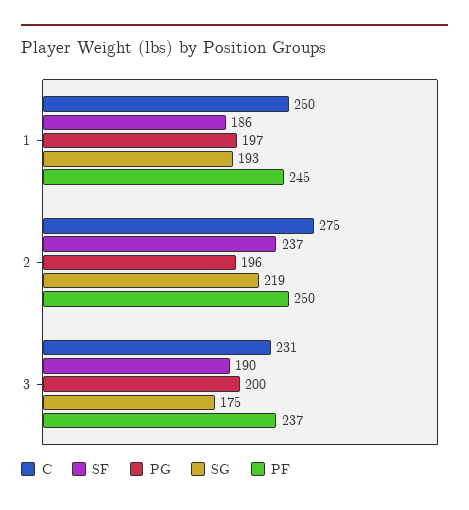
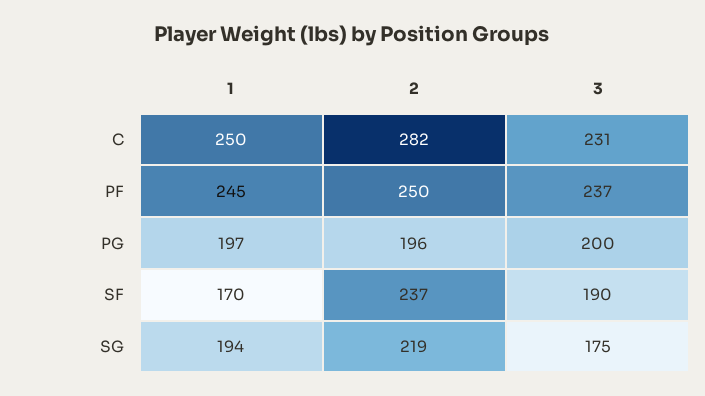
SF, 1: 186 -> 170
SG, 1: 193 -> 194
C, 2: 275 -> 282

